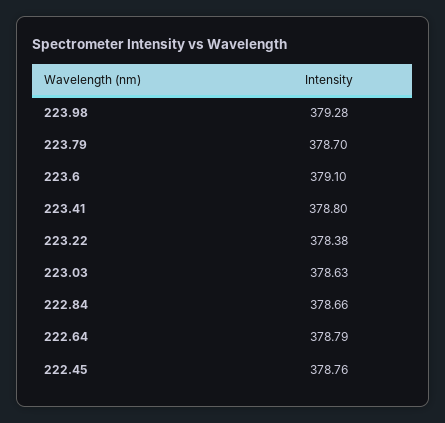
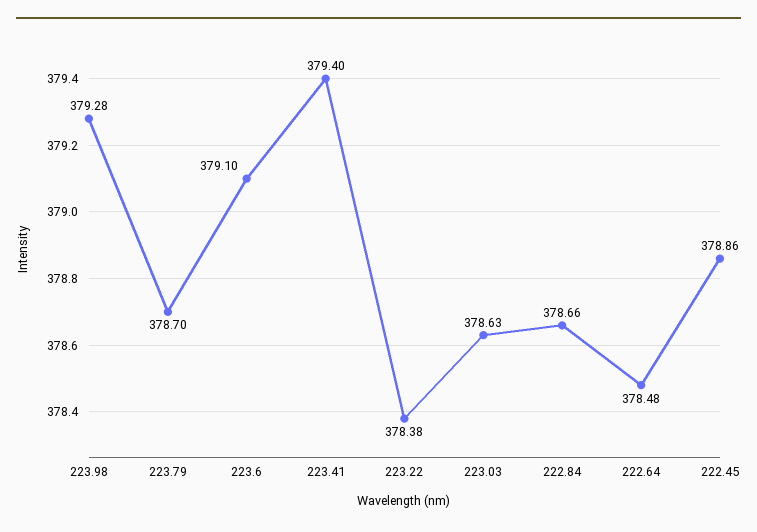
223.41: 378.8 -> 379.4
222.64: 378.79 -> 378.48
222.45: 378.76 -> 378.86

